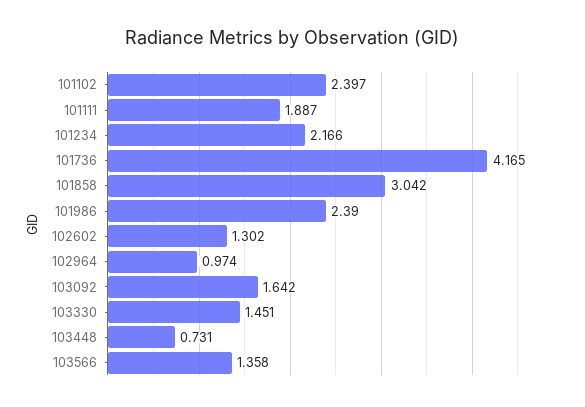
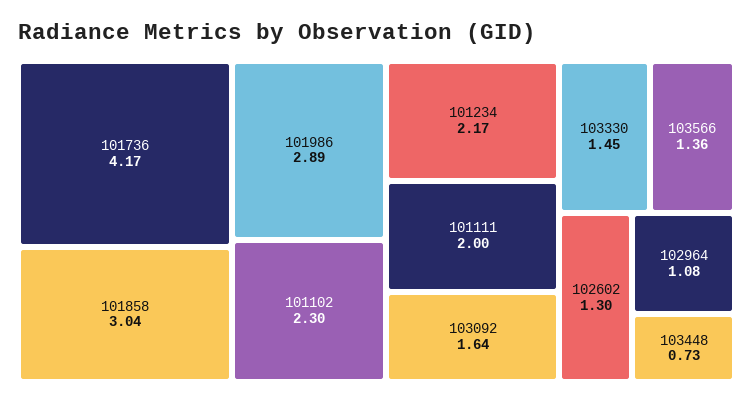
101102: 2.397 -> 2.3
101111: 1.887 -> 2
101986: 2.39 -> 2.89
102964: 0.974 -> 1.08

